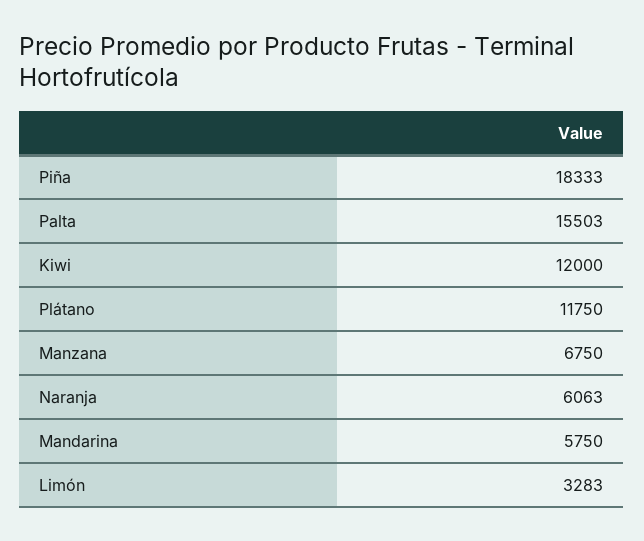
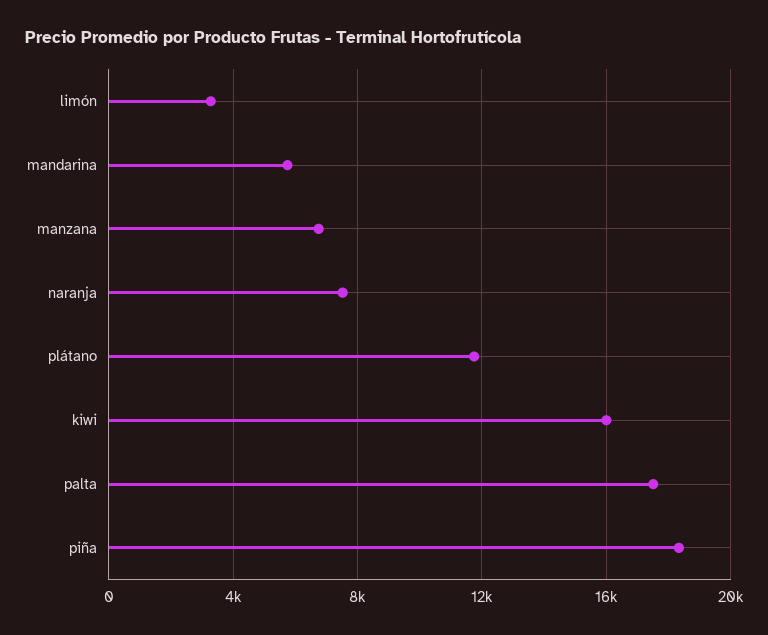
Palta: 15503 -> 17500
Kiwi: 12000 -> 16000
Naranja: 6063 -> 7500

